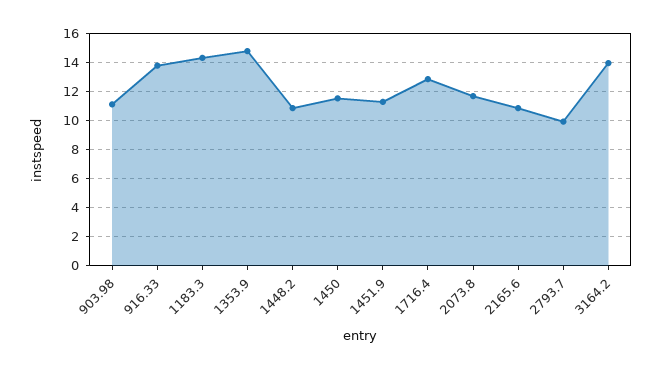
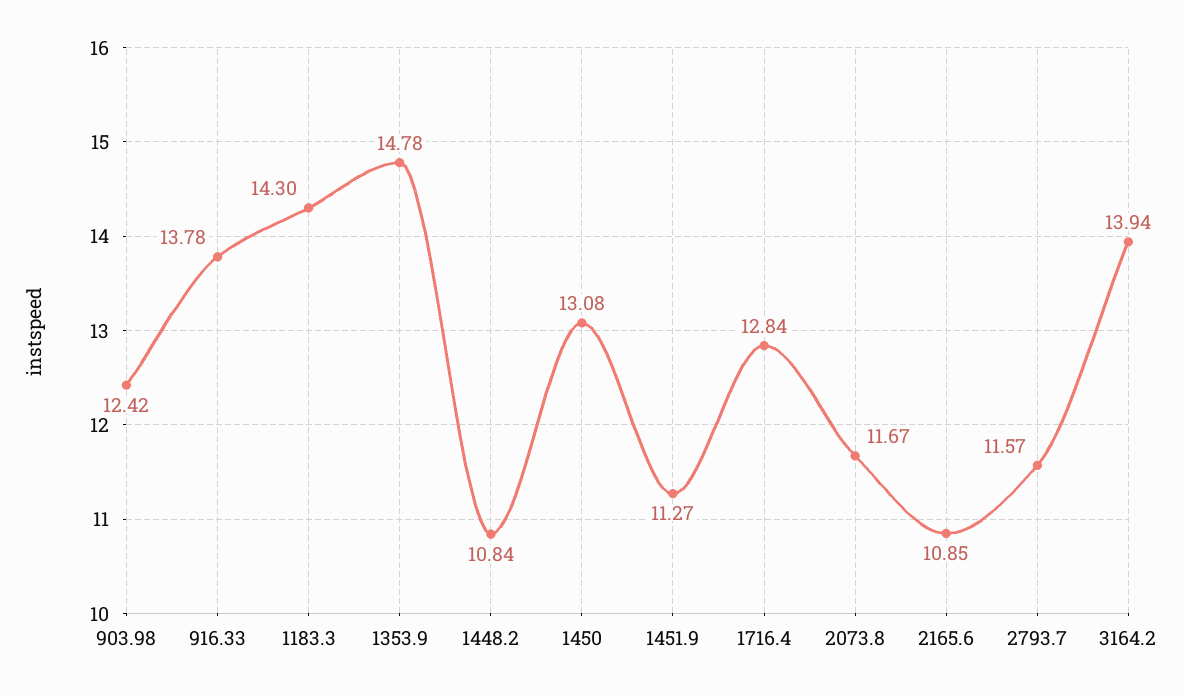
903.98: 11 -> 12.42
1450: 11.5 -> 13.08
2793.7: 10 -> 11.57

